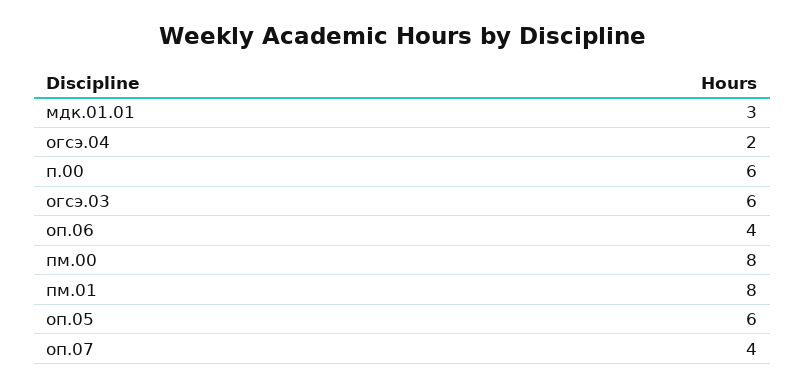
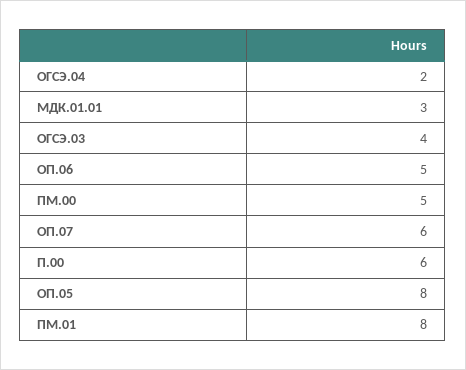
огсэ.03: 6 -> 4
оп.06: 4 -> 5
пм.00: 8 -> 5
оп.05: 6 -> 8
оп.07: 4 -> 6

